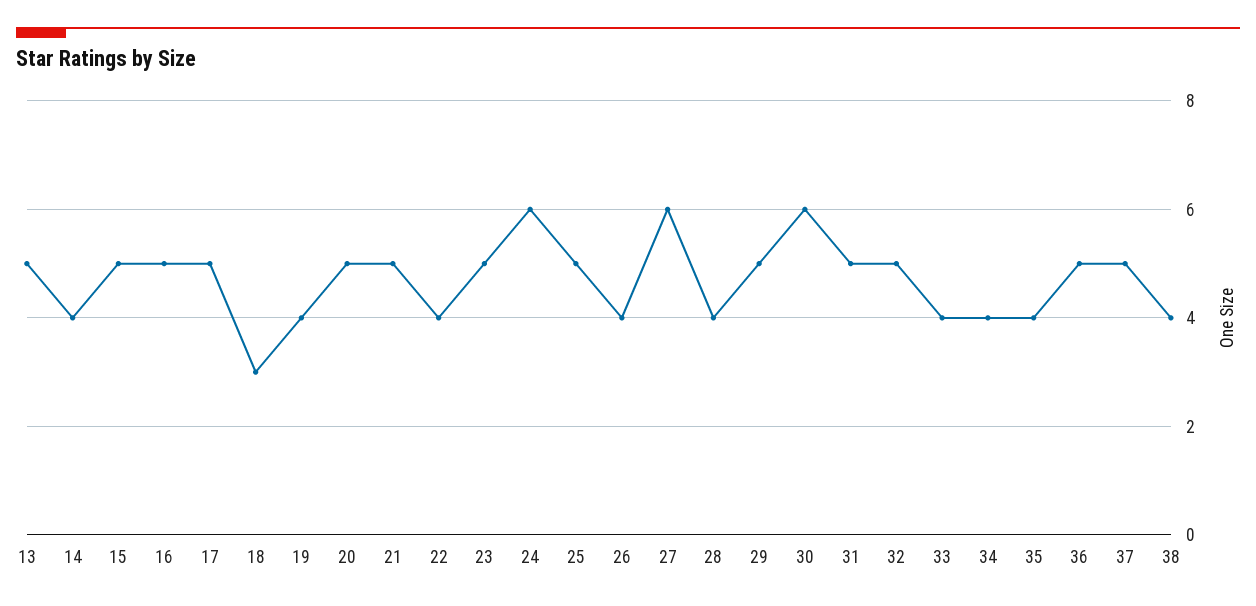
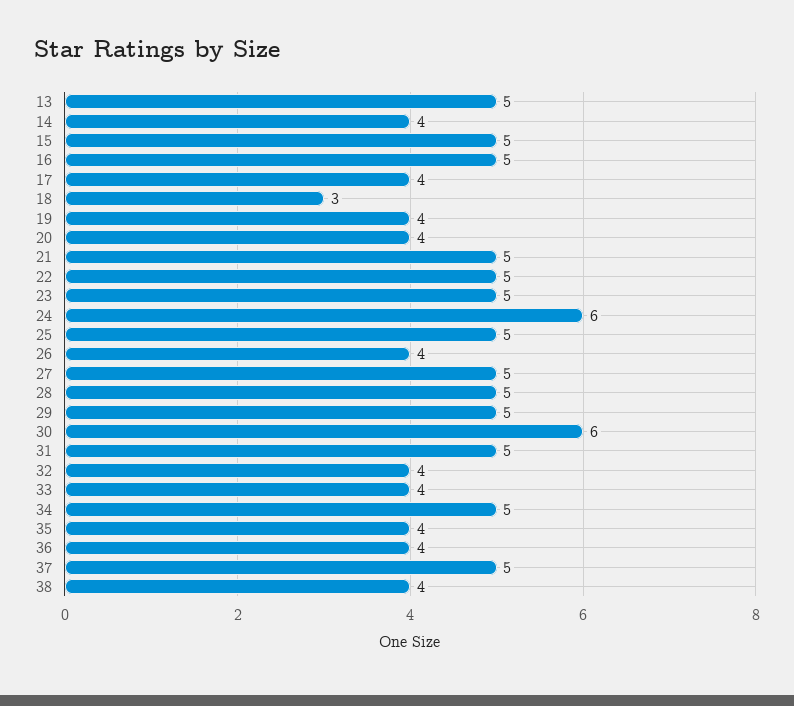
17: 5 -> 4
20: 5 -> 4
22: 4 -> 5
27: 6 -> 5
28: 4 -> 5
32: 5 -> 4
34: 4 -> 5
36: 5 -> 4

